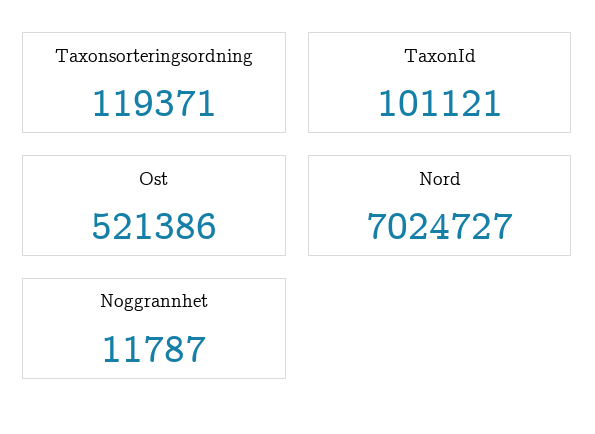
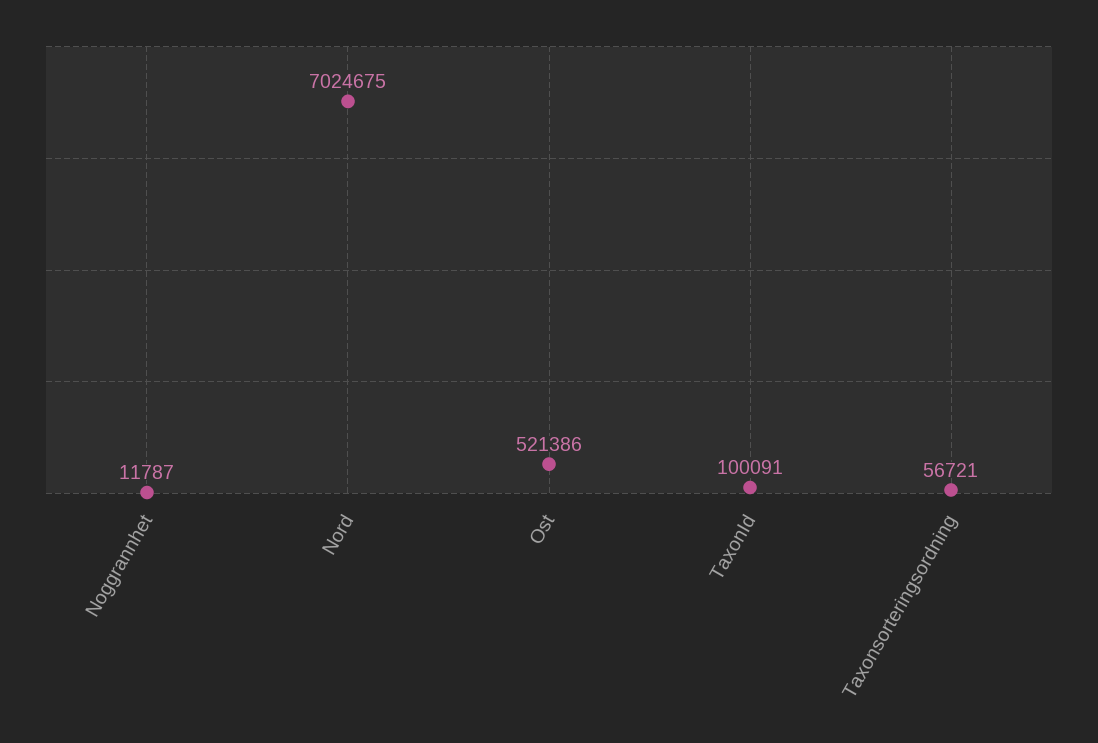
Taxonsorteringsordning: 119371 -> 56721
TaxonId: 101121 -> 100091
Nord: 7024727 -> 7024675

